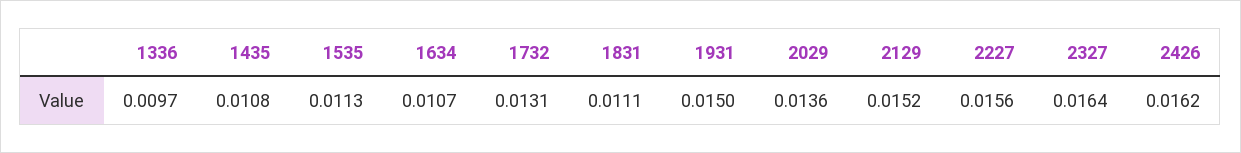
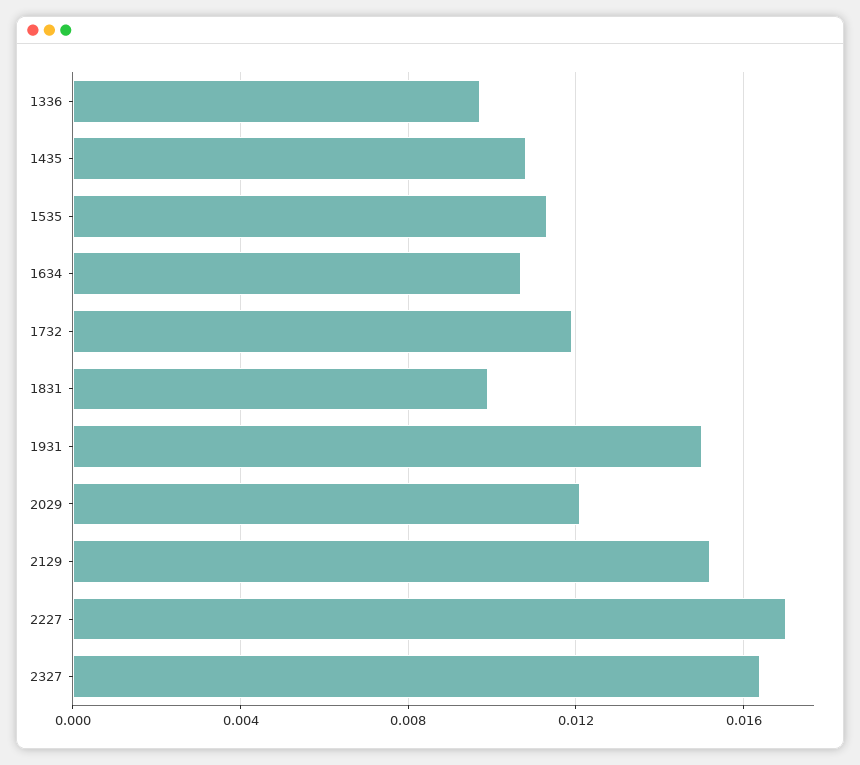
1732: 0.0131 -> 0.012
1831: 0.0111 -> 0.01
2029: 0.0136 -> 0.012
2227: 0.0156 -> 0.017
2426: 0.0162 -> none

